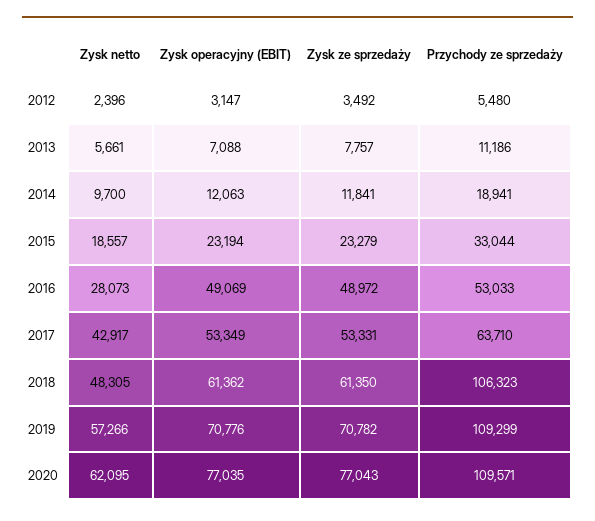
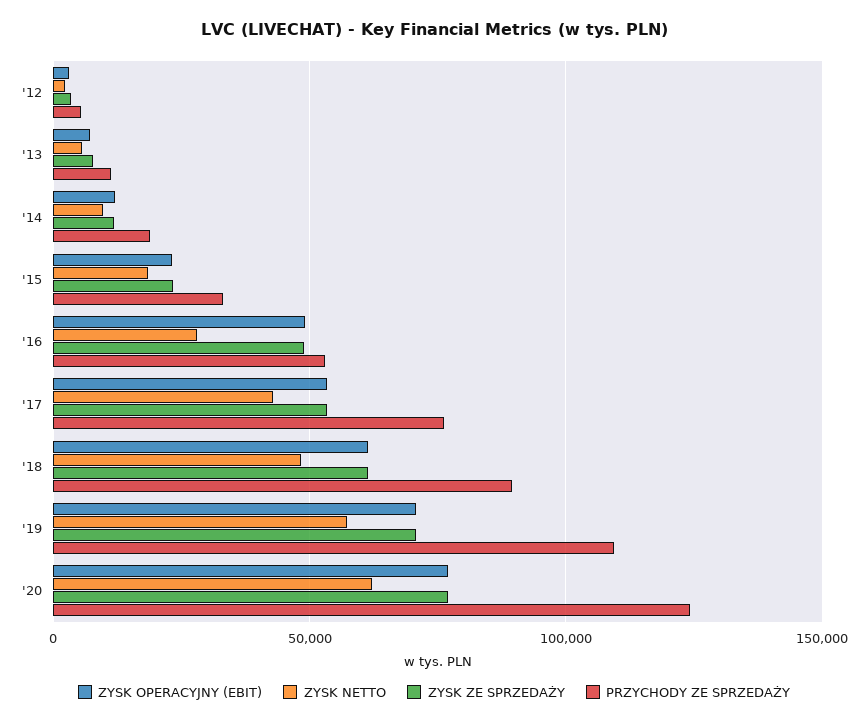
Przychody ze sprzedaży, 2017: 63710 -> 75000
Przychody ze sprzedaży, 2018: 106323 -> 90000
Przychody ze sprzedaży, 2020: 109571 -> 125000

